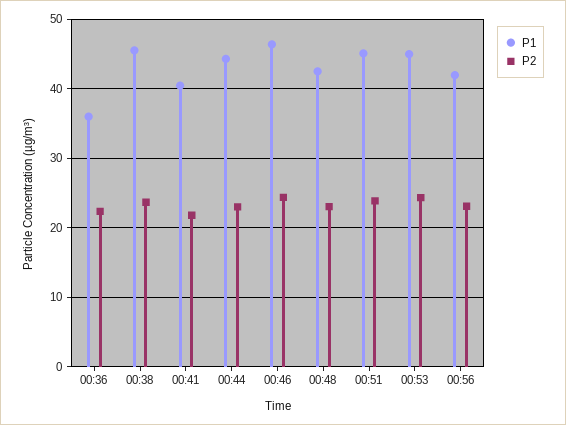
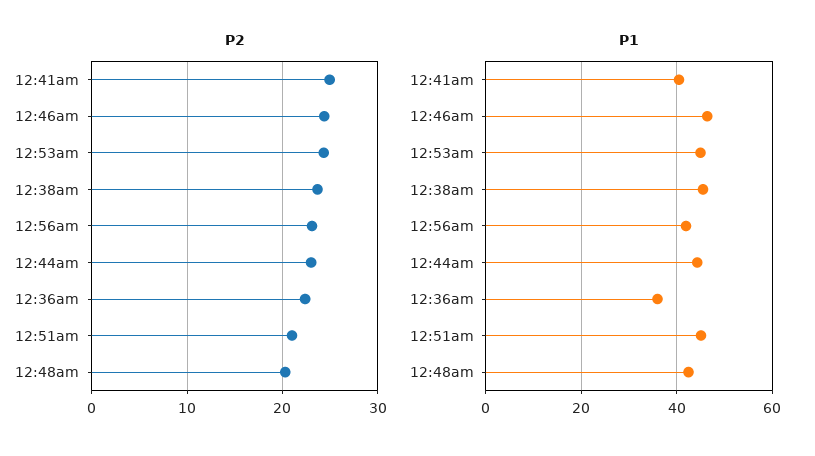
P2, 00:41: 22 -> 25
P2, 00:48: 23 -> 20
P2, 00:51: 24 -> 21

